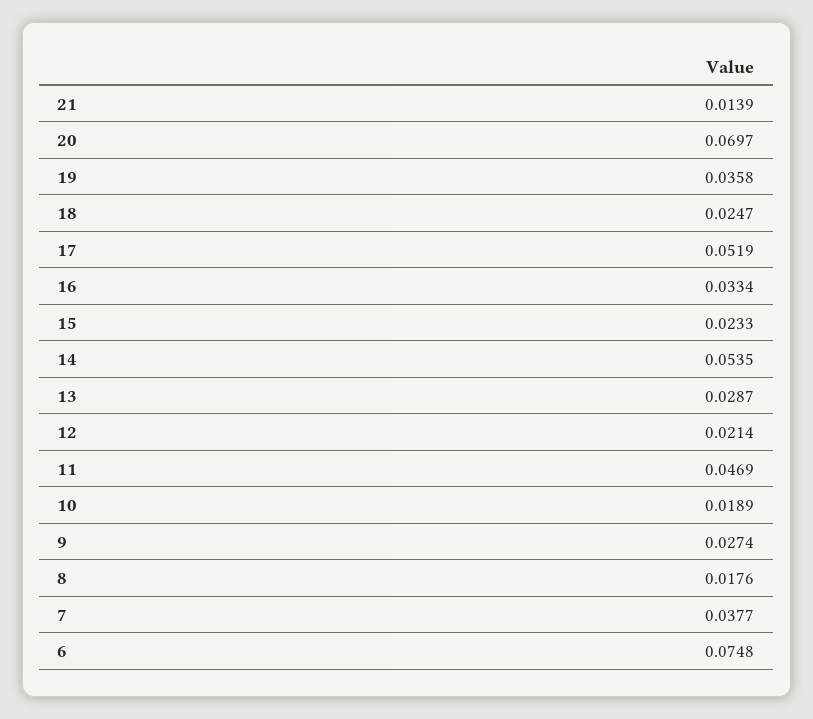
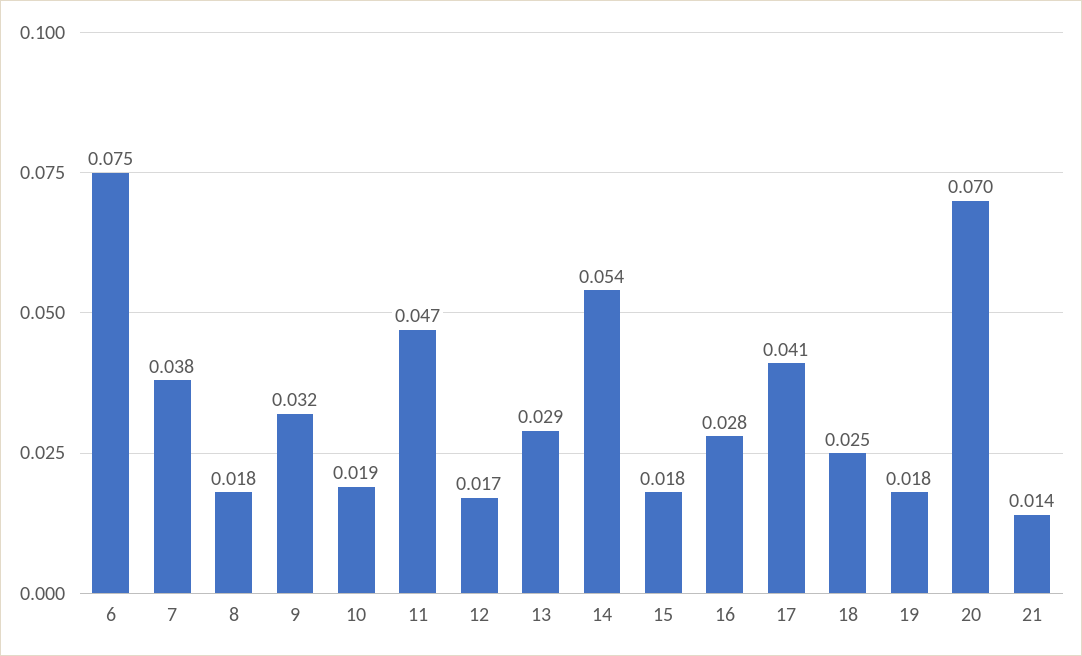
19: 0.0358 -> 0.018
17: 0.0519 -> 0.041
16: 0.0334 -> 0.028
15: 0.0233 -> 0.018
12: 0.0214 -> 0.017
9: 0.0274 -> 0.032

